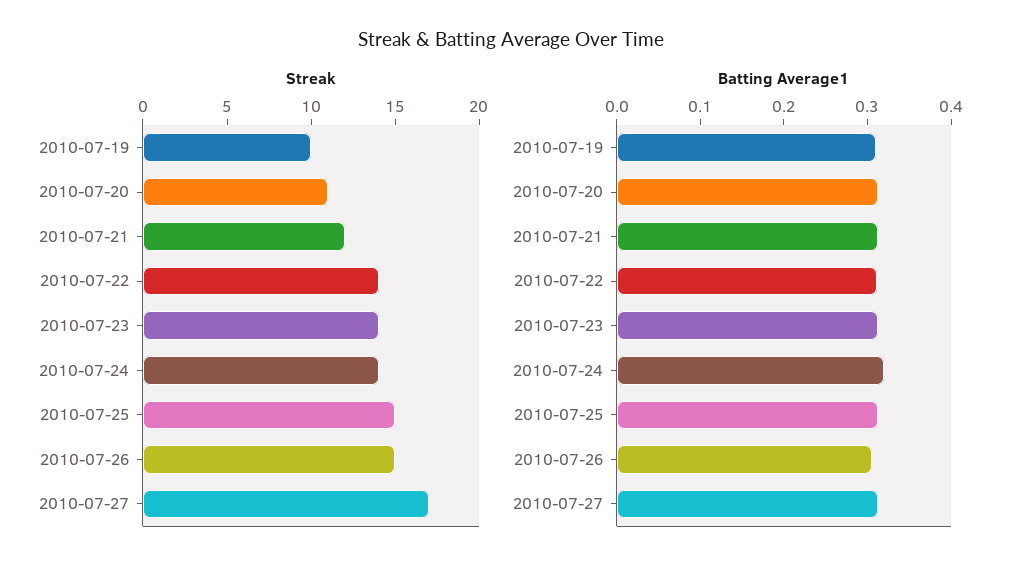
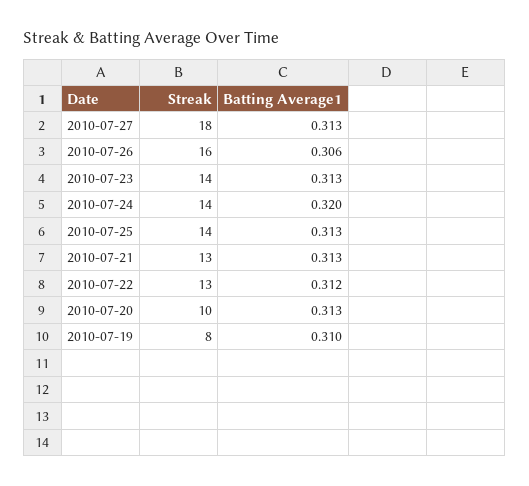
Streak, 2010-07-19: 10 -> 8
Streak, 2010-07-20: 11 -> 10
Streak, 2010-07-21: 12 -> 13
Streak, 2010-07-22: 14 -> 13
Streak, 2010-07-25: 15 -> 14
Streak, 2010-07-26: 15 -> 16
Streak, 2010-07-27: 17 -> 18

